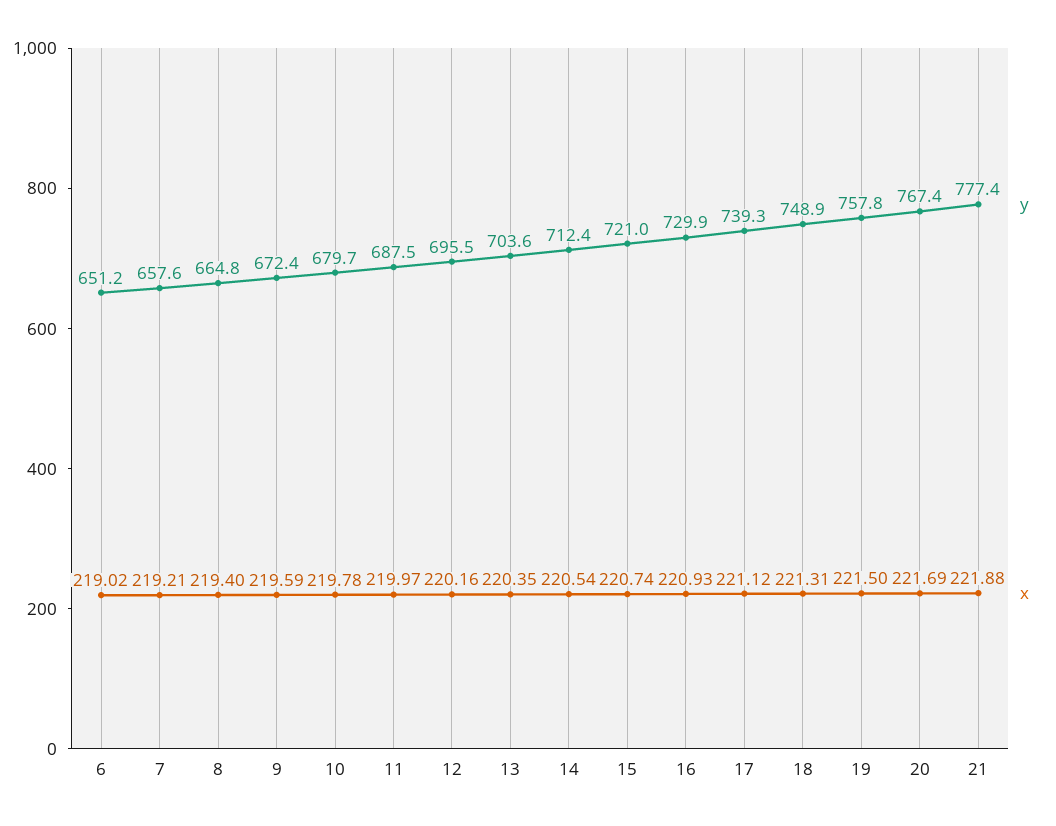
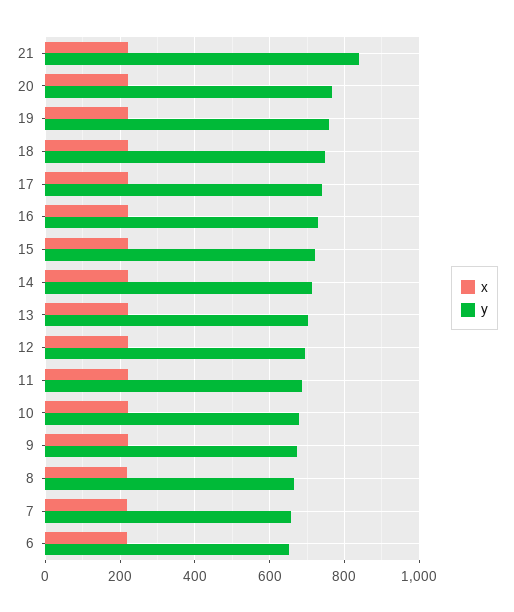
y, 21: 777.4 -> 840

